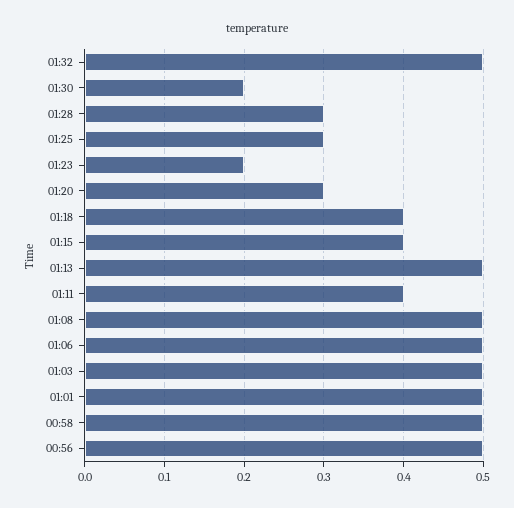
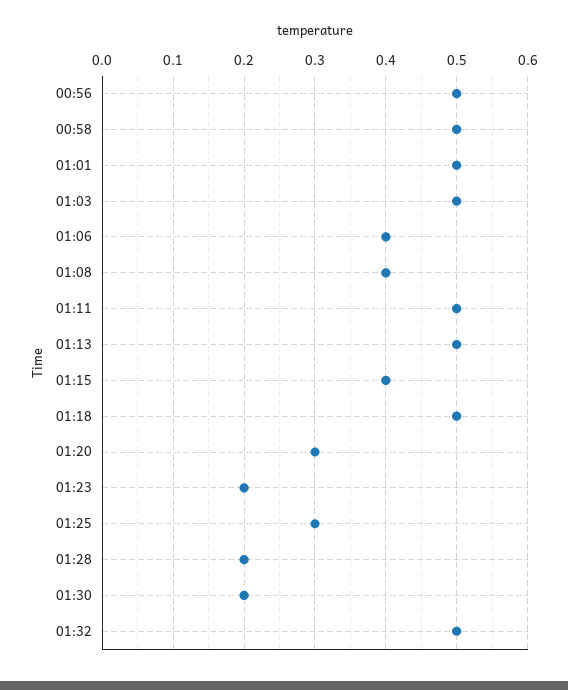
01:28: 0.3 -> 0.2
01:18: 0.4 -> 0.5
01:11: 0.4 -> 0.5
01:08: 0.5 -> 0.4
01:06: 0.5 -> 0.4

